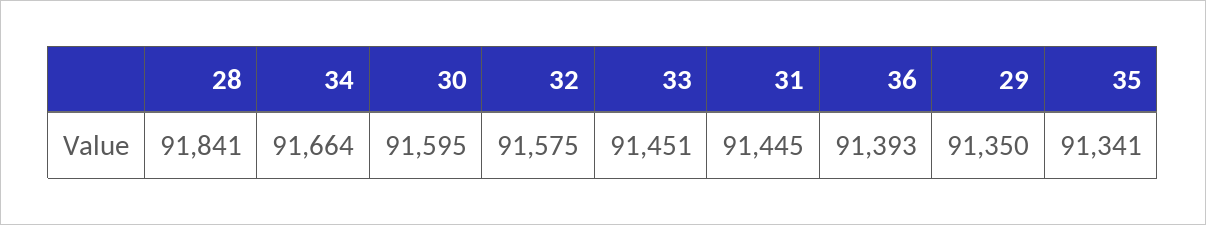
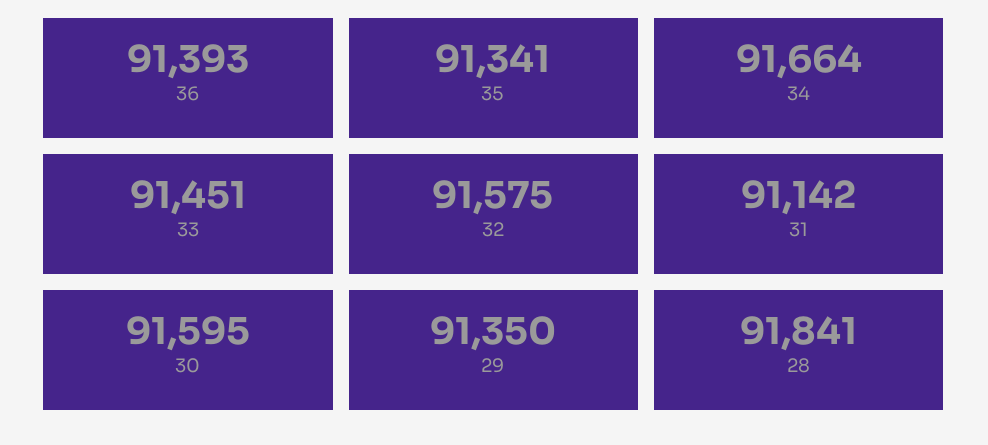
31: 91445 -> 91142

